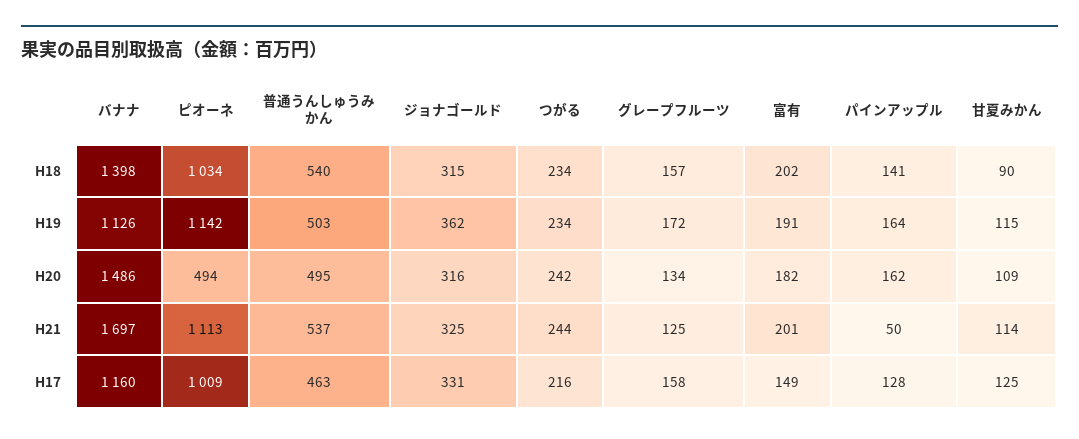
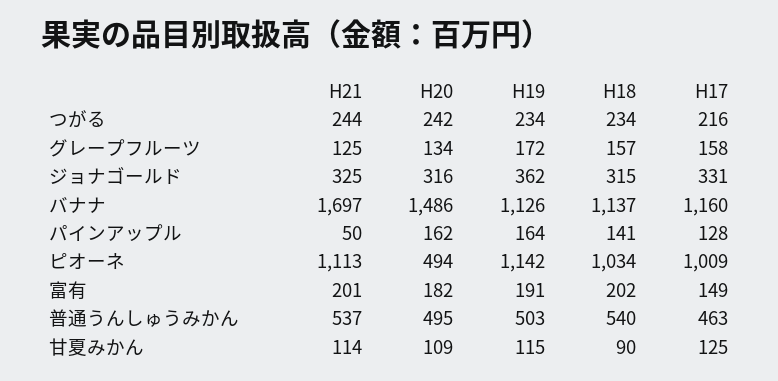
バナナ, H18: 1398 -> 1137

